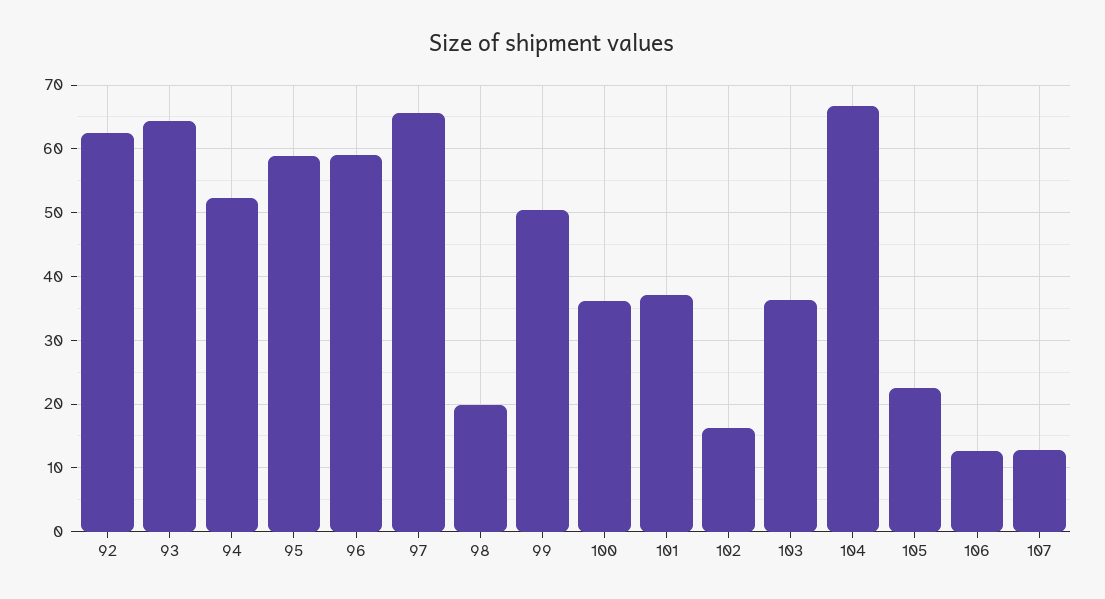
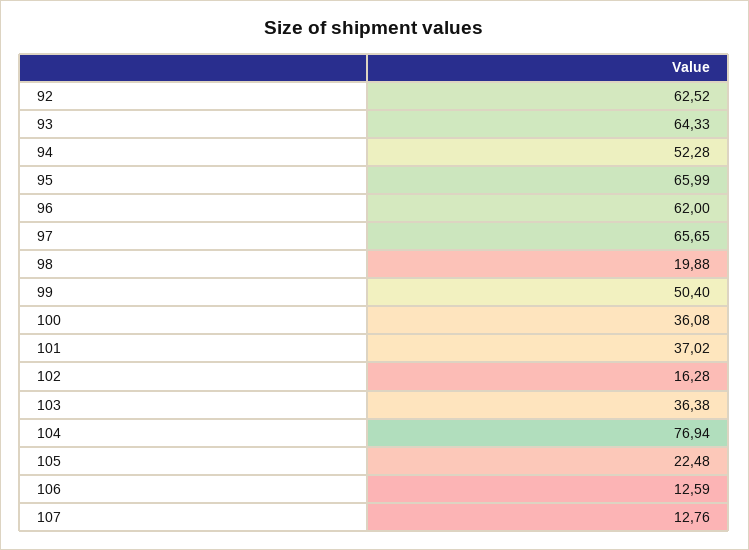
95: 59 -> 65.99
96: 59 -> 62
104: 67 -> 76.94

